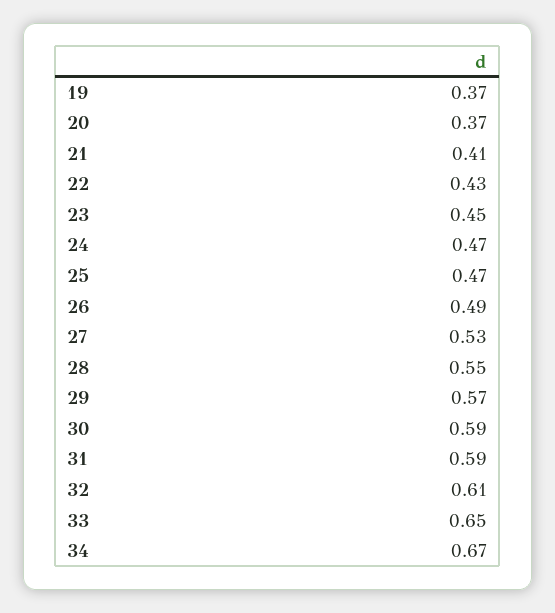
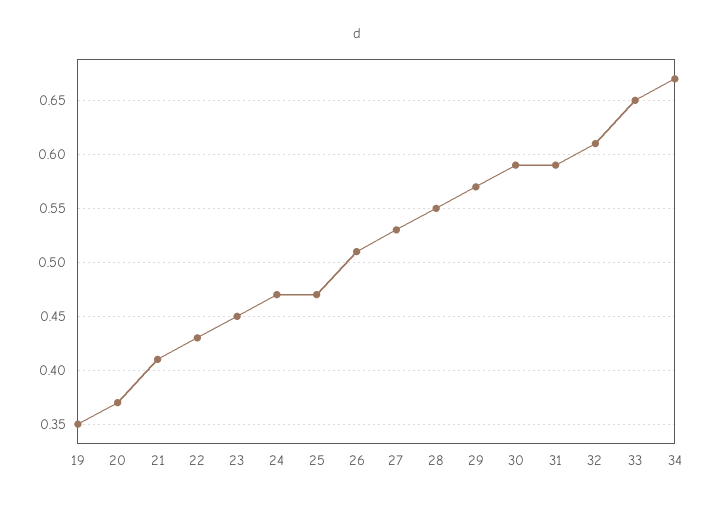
19: 0.37 -> 0.35
26: 0.49 -> 0.51

